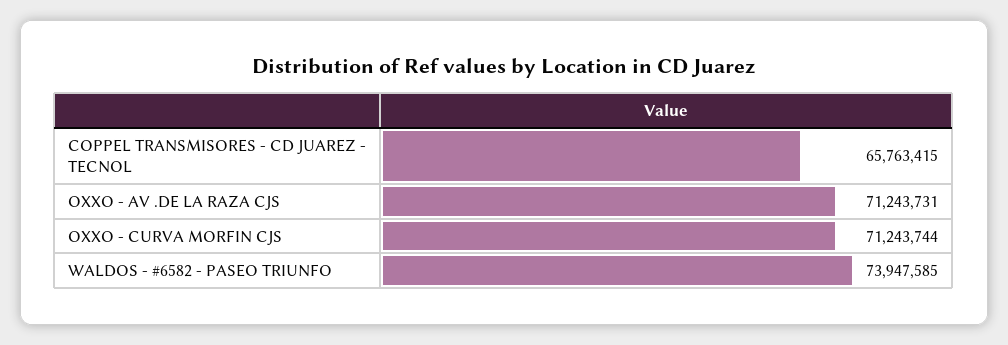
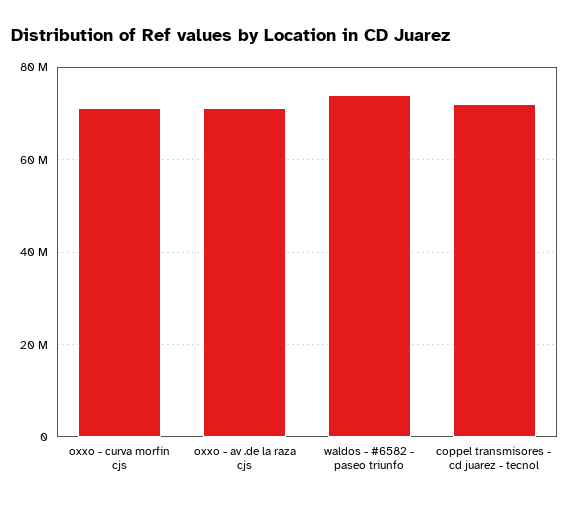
COPPEL TRANSMISORES - CD JUAREZ - TECNOL: 65763415 -> 72000000

